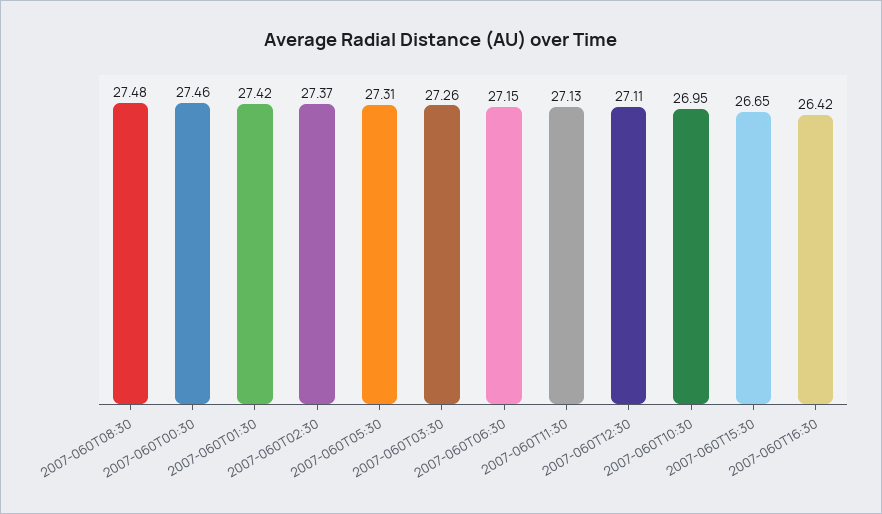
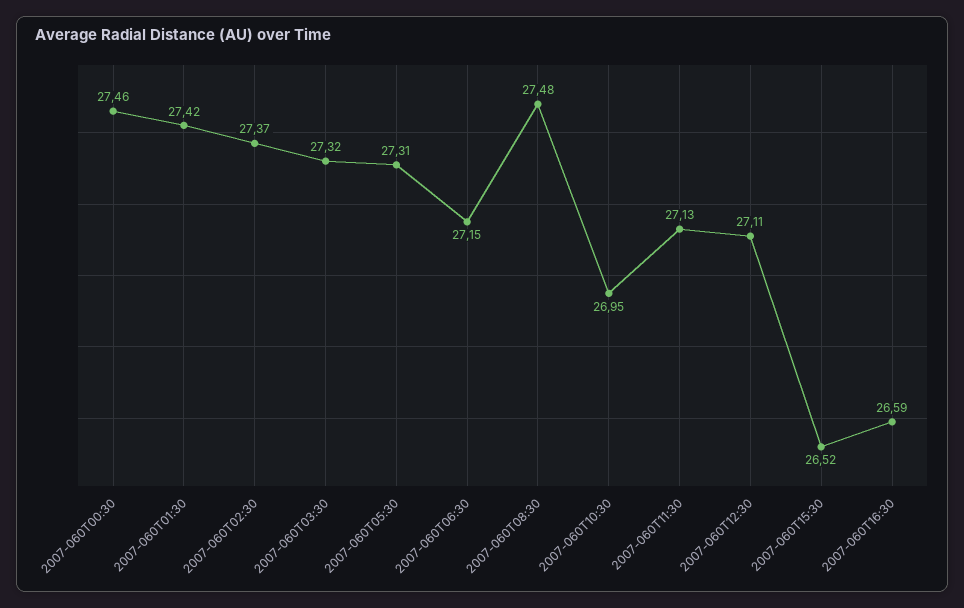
2007-060T03:30: 27.26 -> 27.32
2007-060T15:30: 26.65 -> 26.52
2007-060T16:30: 26.42 -> 26.59

